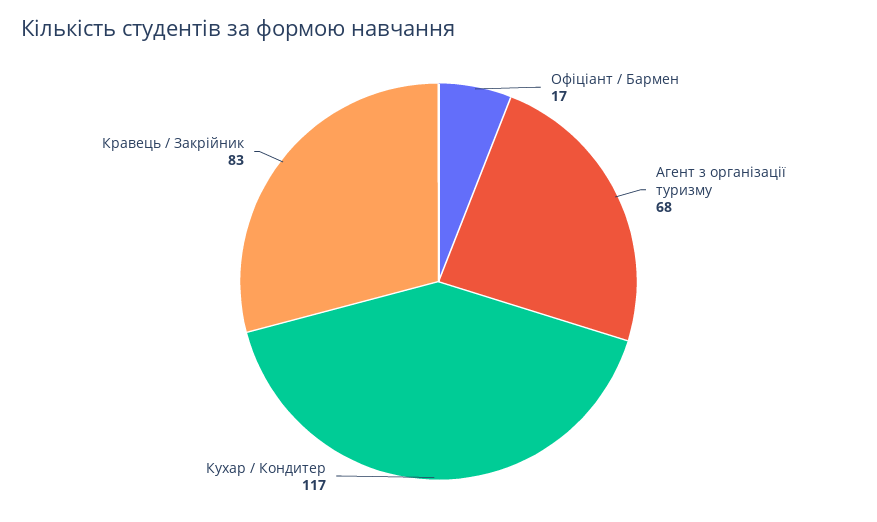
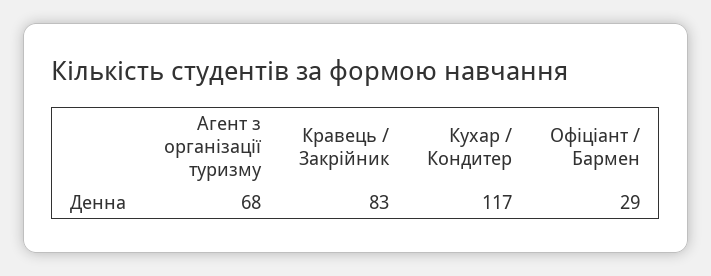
Офіціант / Бармен: 17 -> 29

